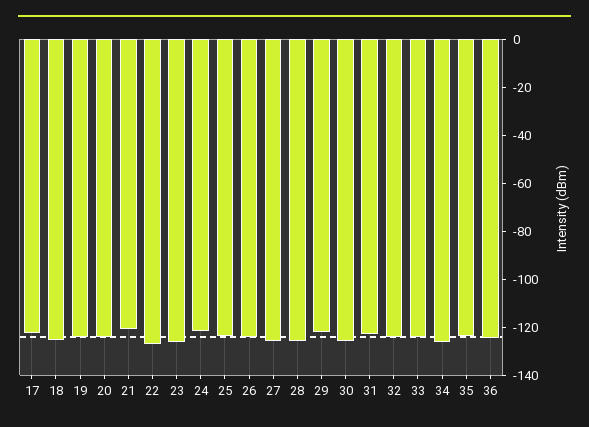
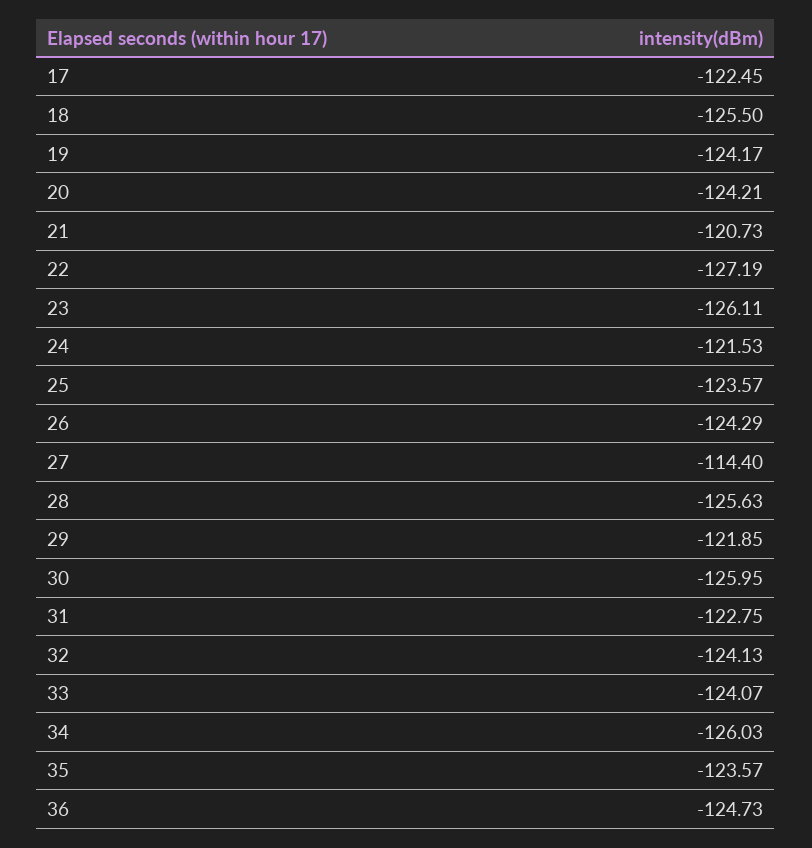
27: -125 -> -114.4

